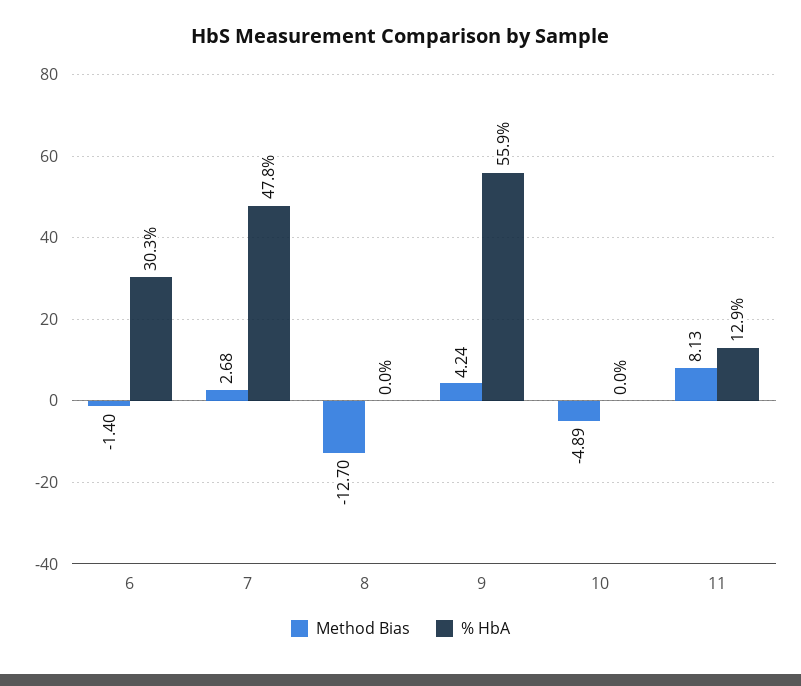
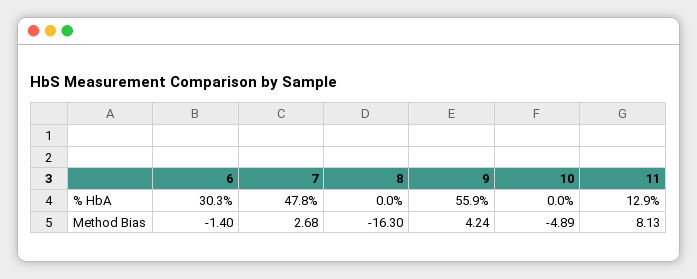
Method Bias, 8: -12.7 -> -16.3

